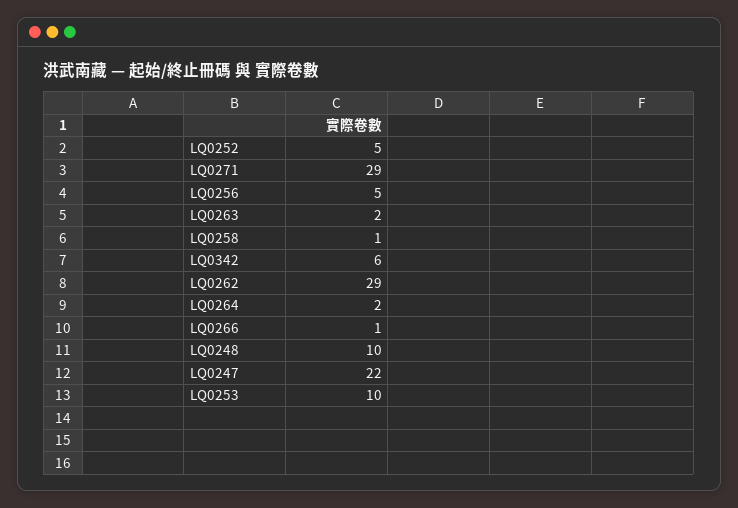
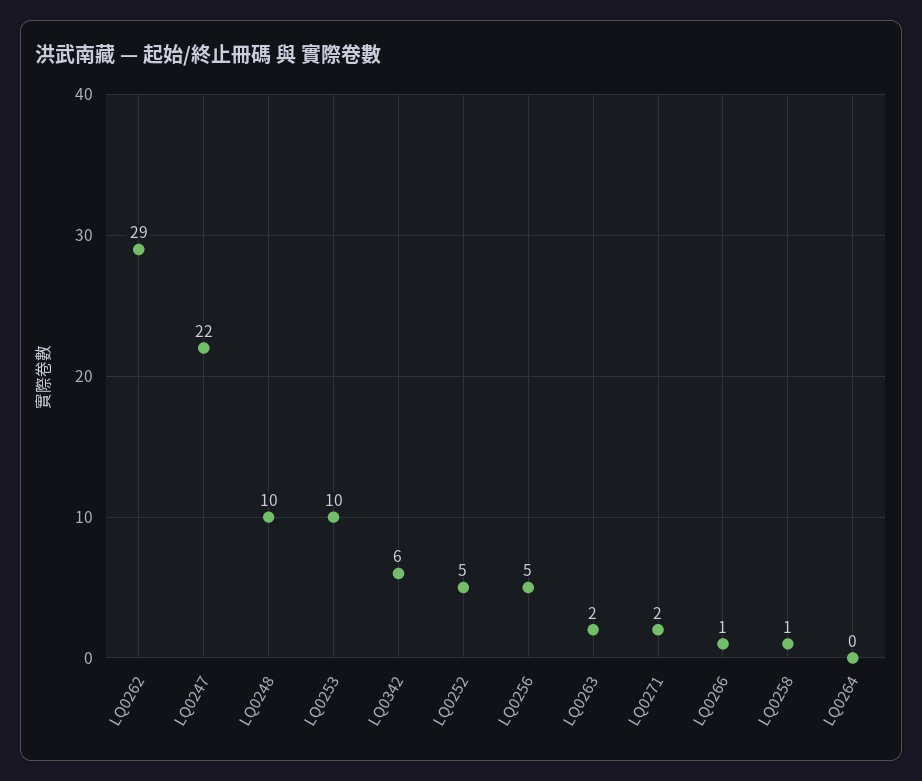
LQ0271: 29 -> 2
LQ0264: 2 -> 0

